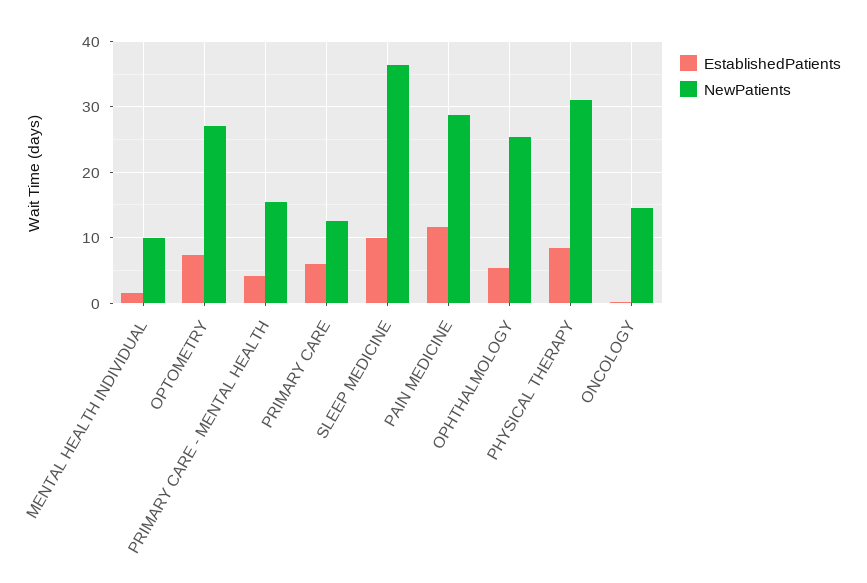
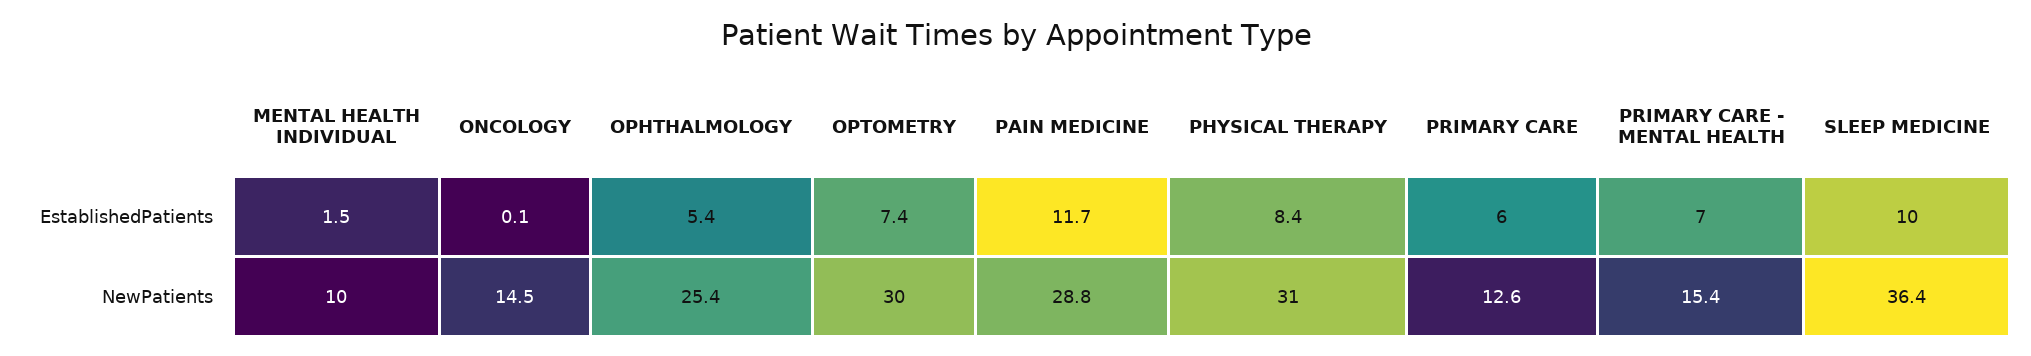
NewPatients, OPTOMETRY: 27 -> 30
EstablishedPatients, PRIMARY CARE - MENTAL HEALTH: 4 -> 7

